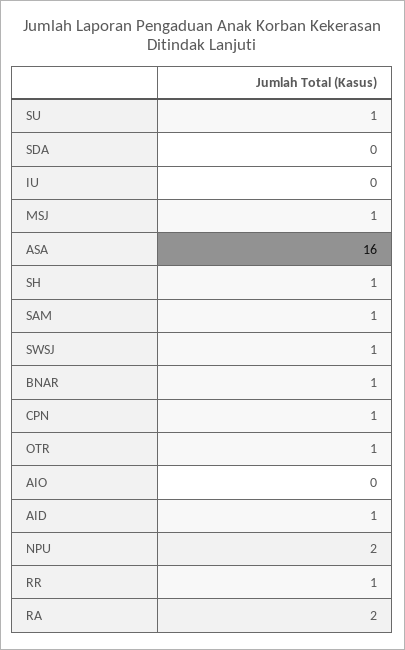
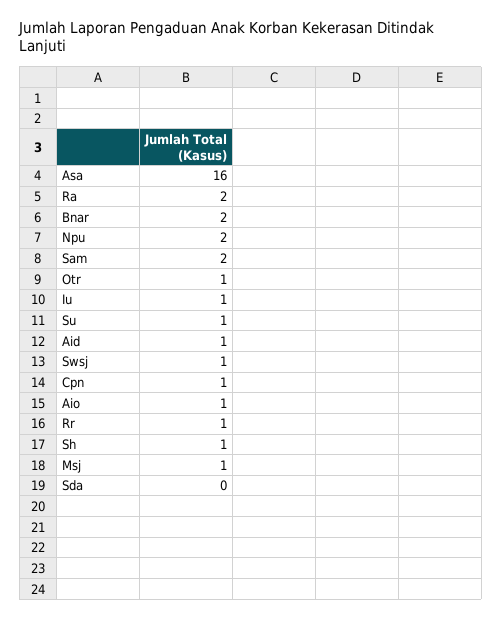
IU: 0 -> 1
SAM: 1 -> 2
BNAR: 1 -> 2
AIO: 0 -> 1

